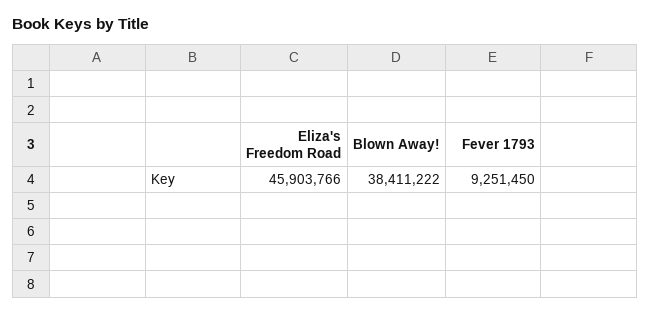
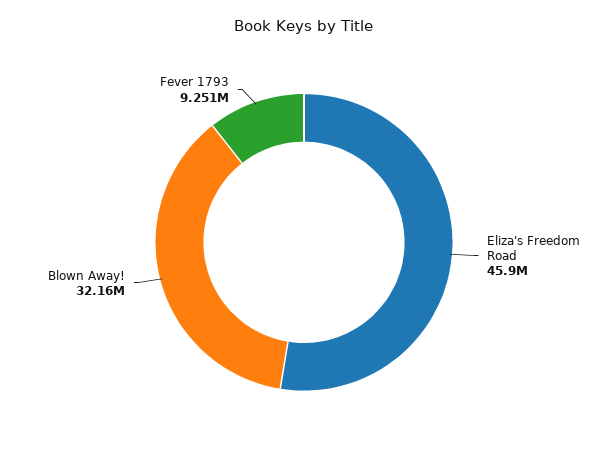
Blown Away!: 38411222 -> 32160000

